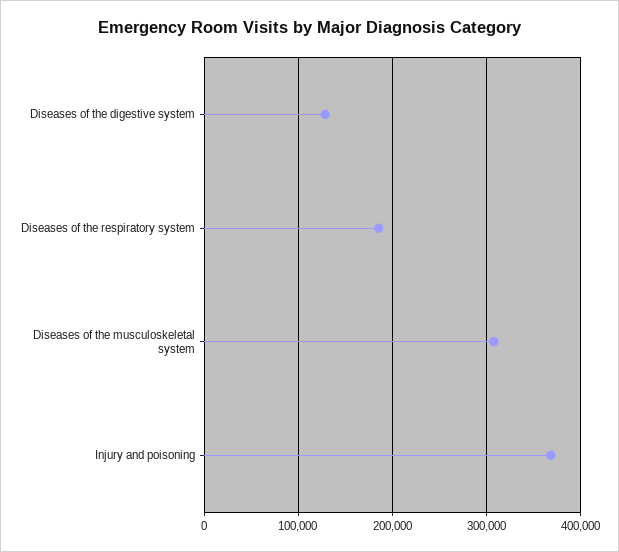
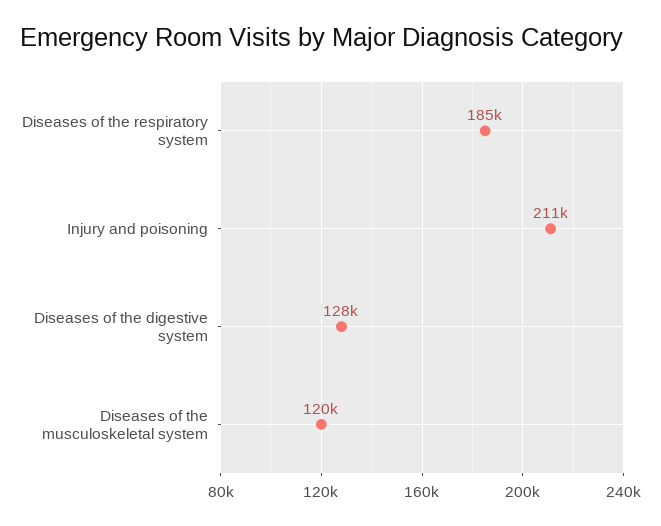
Diseases of the musculoskeletal system: 310000 -> 120000
Injury and poisoning: 370000 -> 211000

